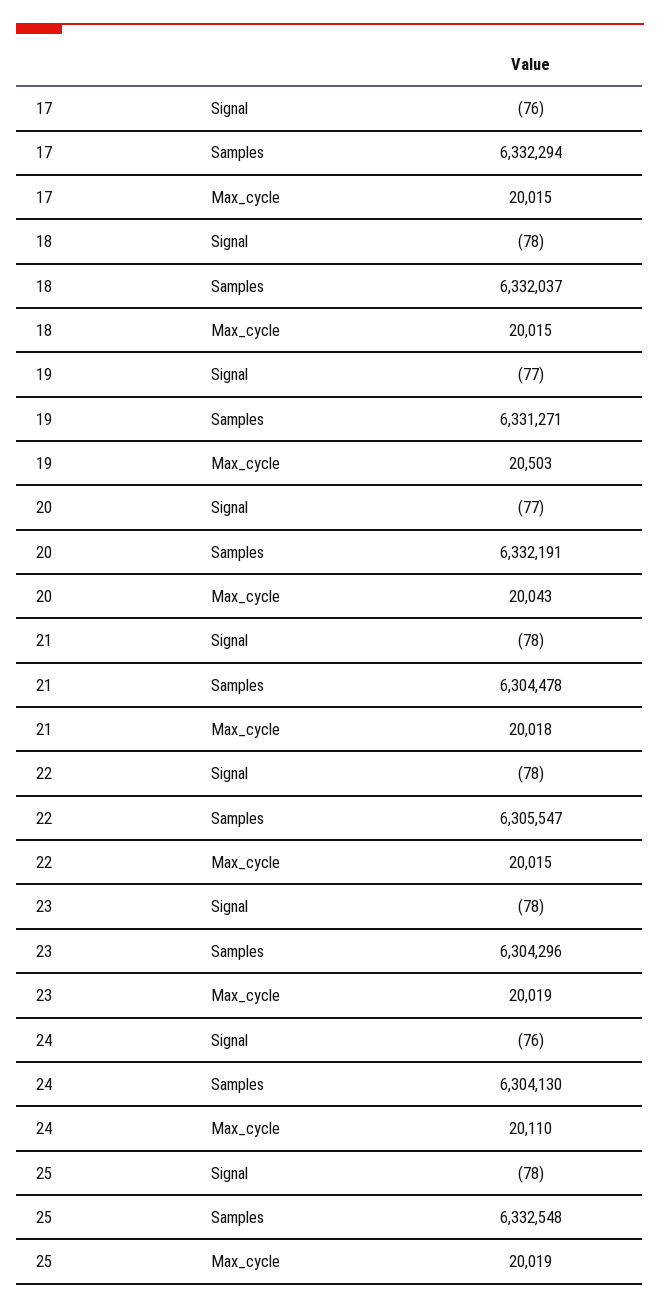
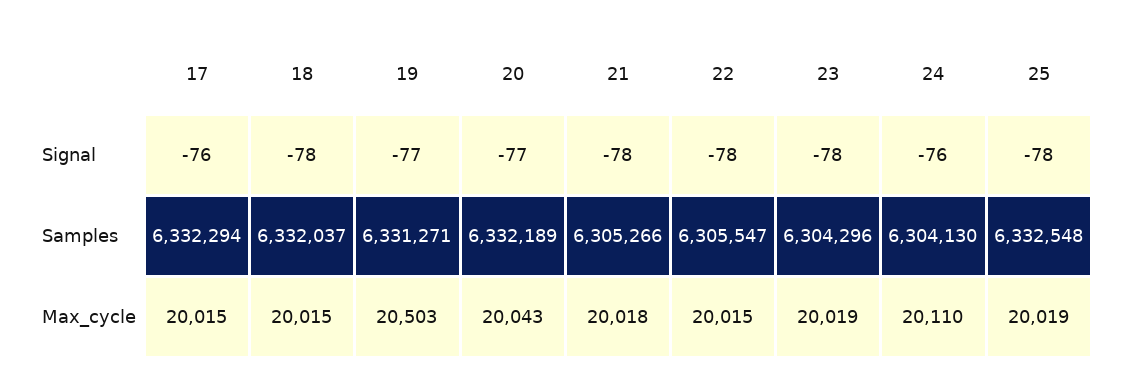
20, Samples: 6332191 -> 6332189
21, Samples: 6304478 -> 6305266

